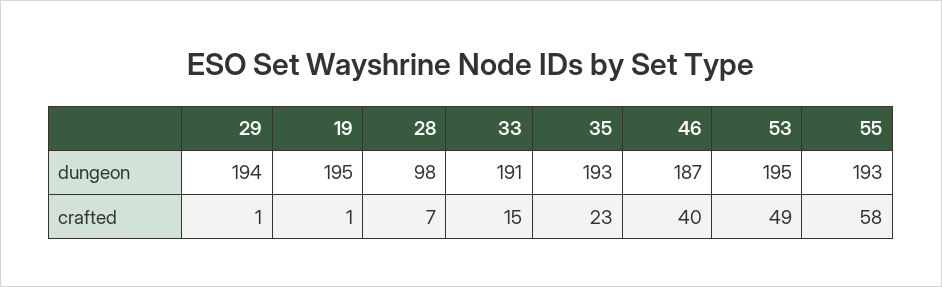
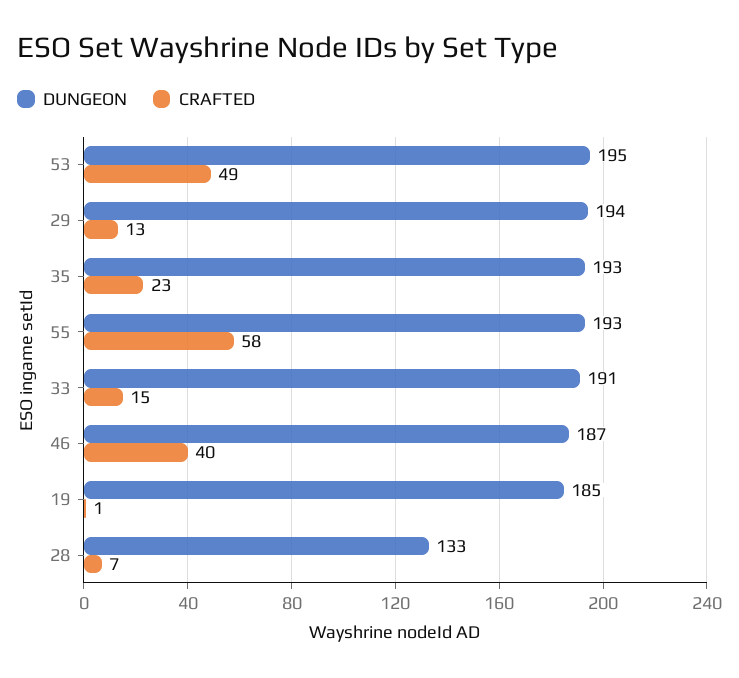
dungeon, 19: 195 -> 185
dungeon, 28: 98 -> 133
crafted, 29: 1 -> 13

